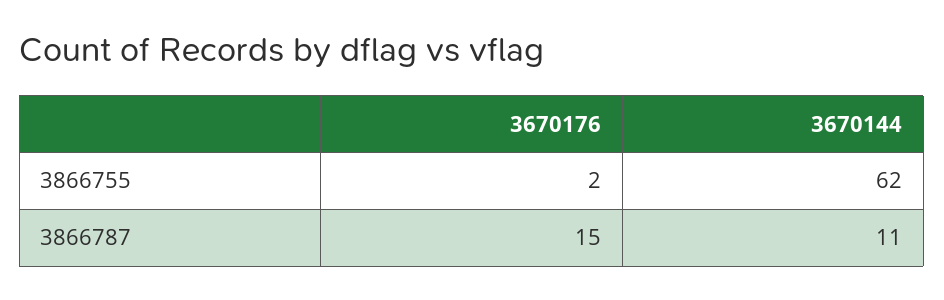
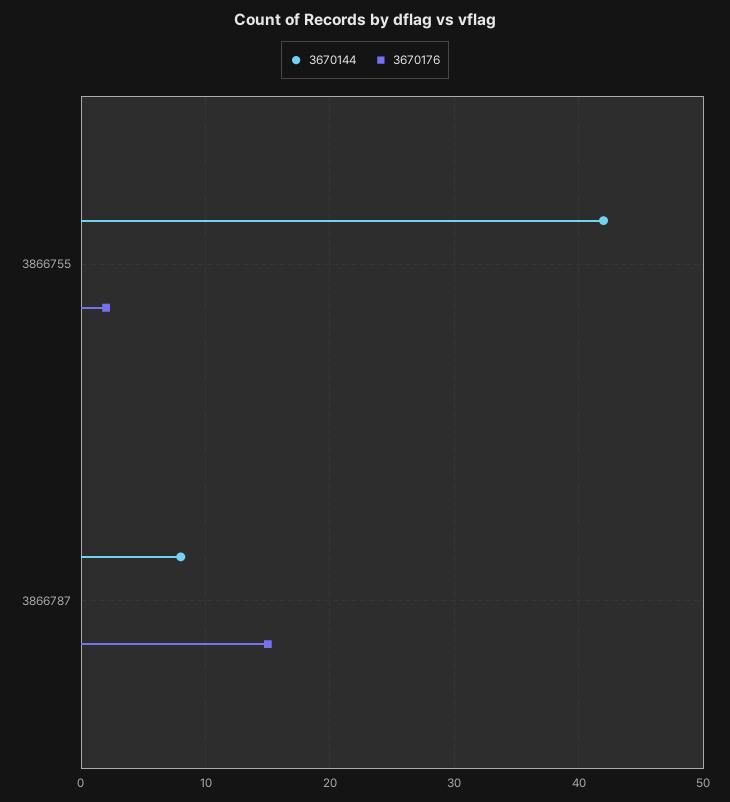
3670144, 3866755: 62 -> 42
3670144, 3866787: 11 -> 8

